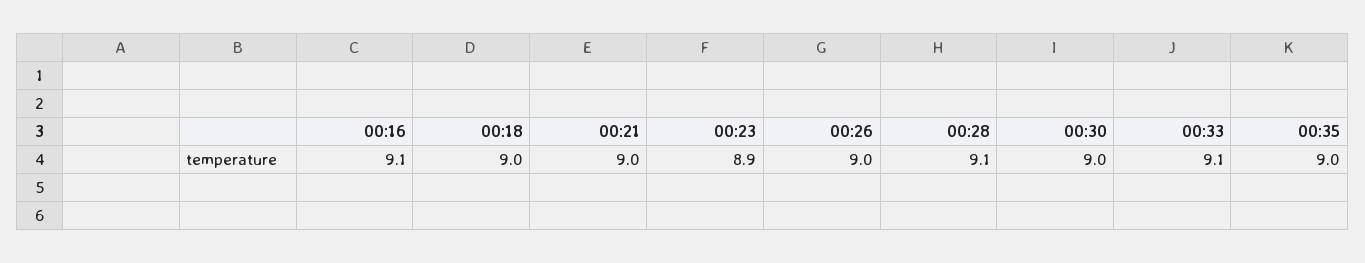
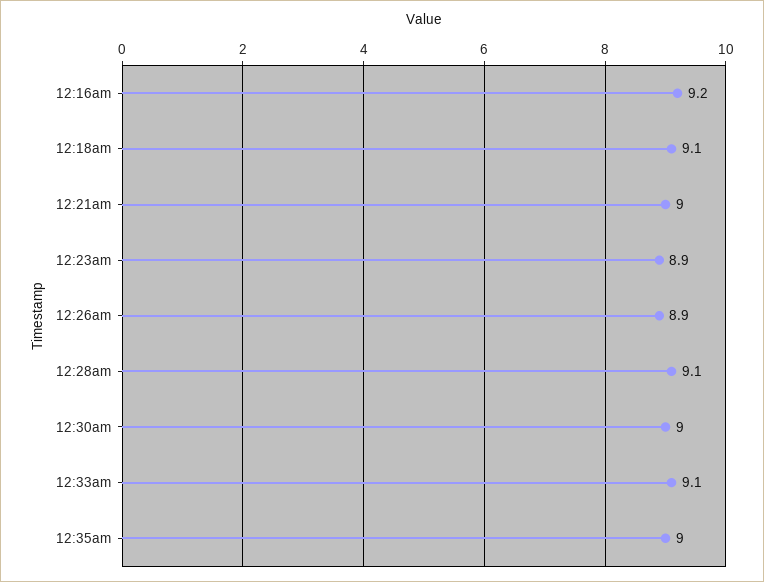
00:16: 9.1 -> 9.2
00:18: 9 -> 9.1
00:26: 9 -> 8.9

